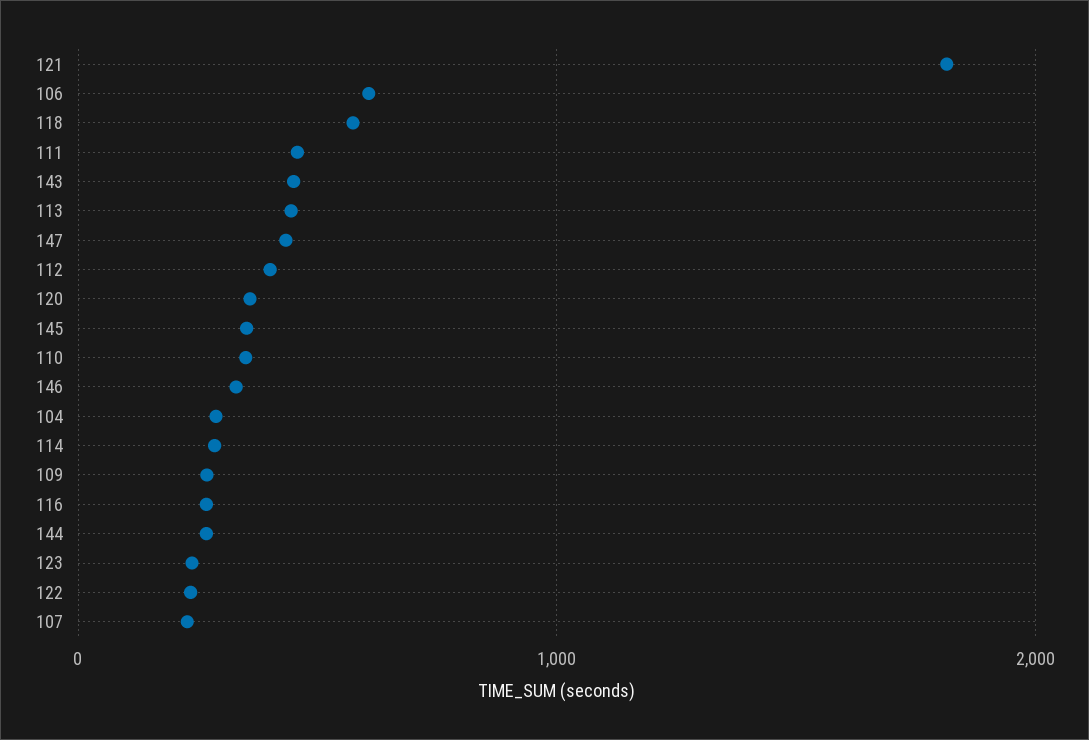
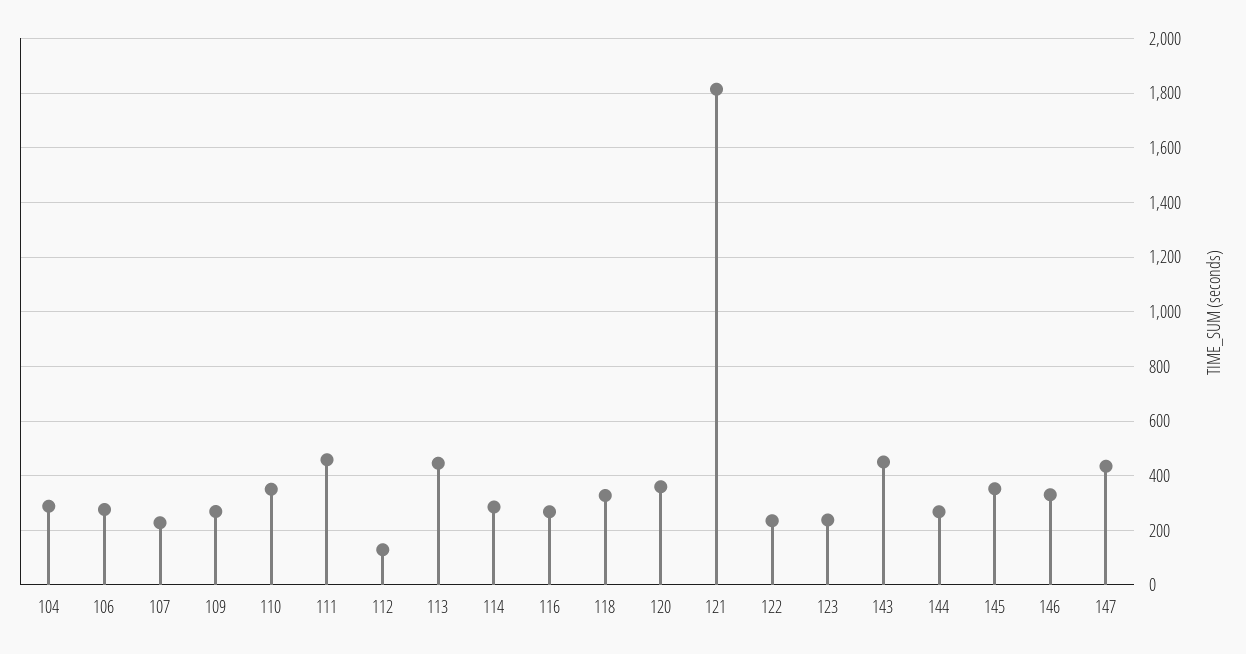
106: 600 -> 275
118: 600 -> 325
112: 400 -> 125

